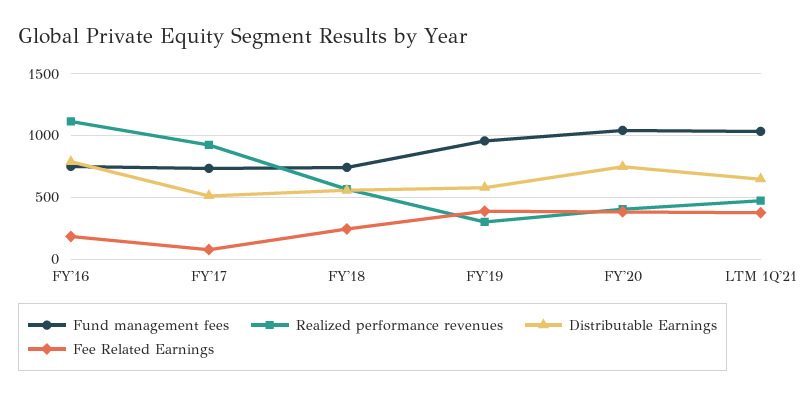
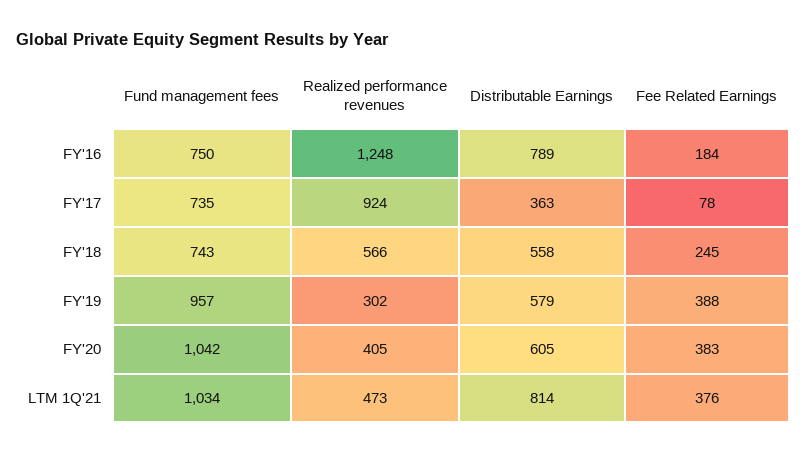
Realized performance revenues, FY'16: 1100 -> 1248
Distributable Earnings, FY'17: 500 -> 363
Distributable Earnings, FY'20: 750 -> 605
Distributable Earnings, LTM 1Q'21: 650 -> 814

